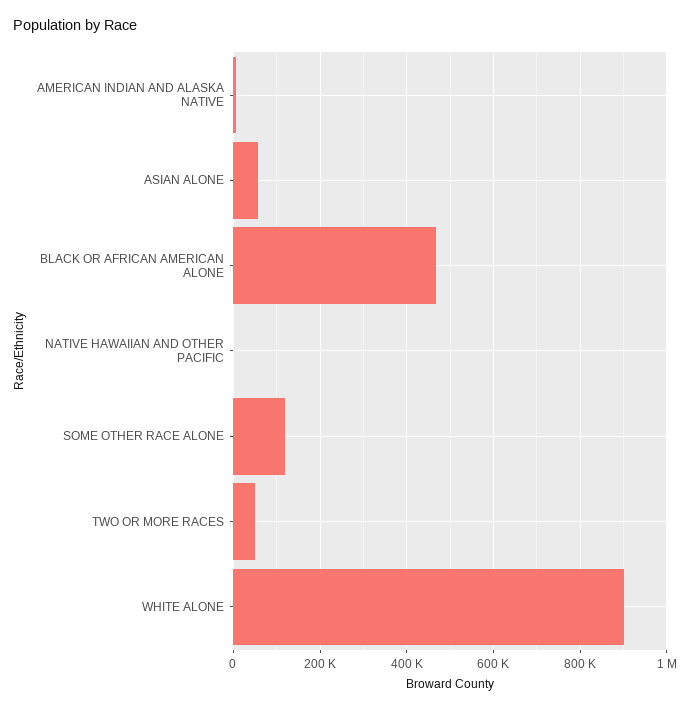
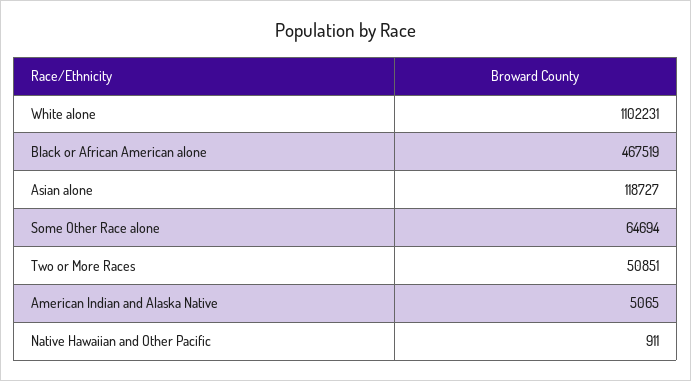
ASIAN ALONE: 60000 -> 118727
SOME OTHER RACE ALONE: 120000 -> 64694
WHITE ALONE: 900000 -> 1102231

